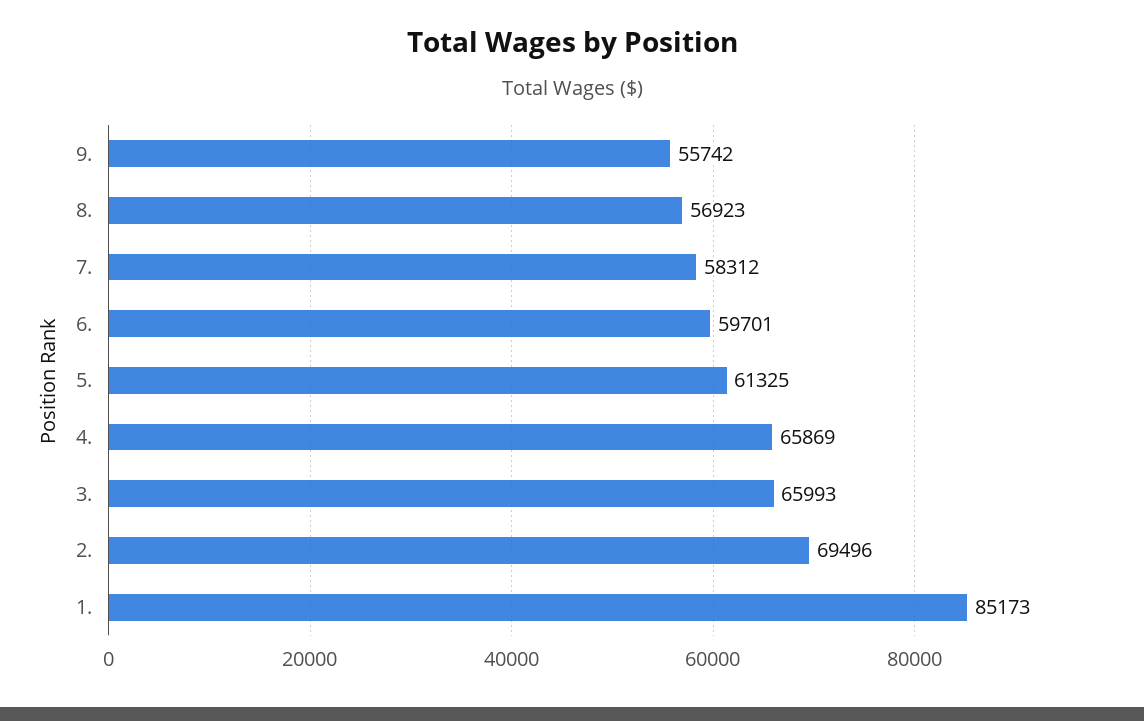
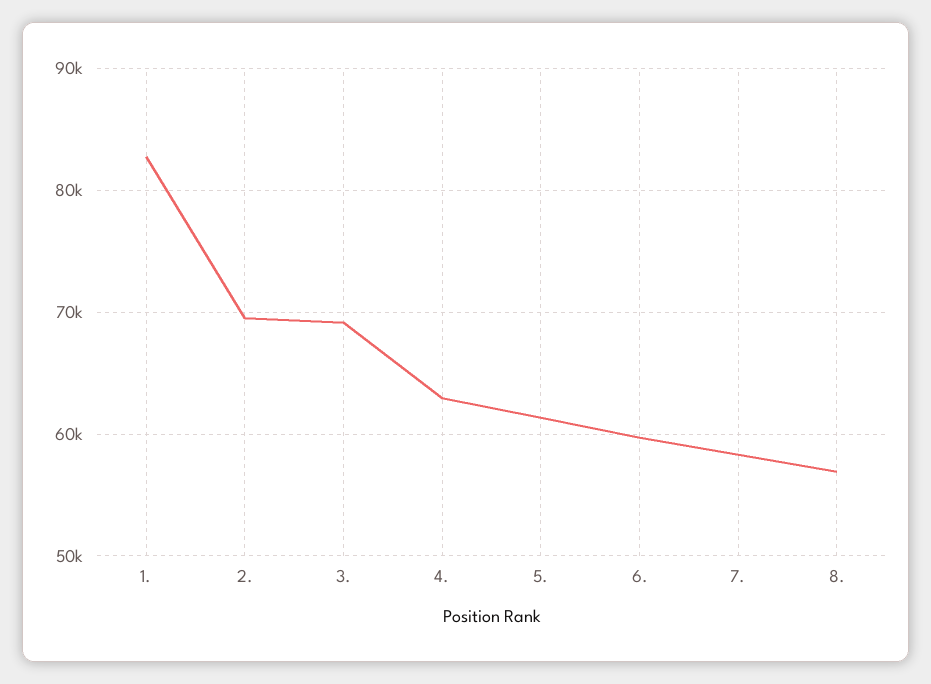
9.: 55742 -> none
4.: 65869 -> 63000
3.: 65993 -> 69000
1.: 85173 -> 83000

